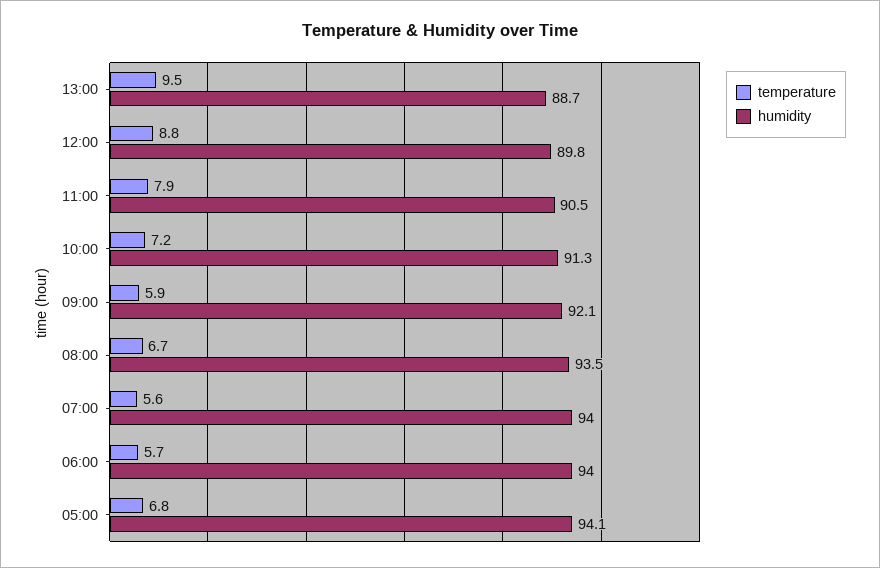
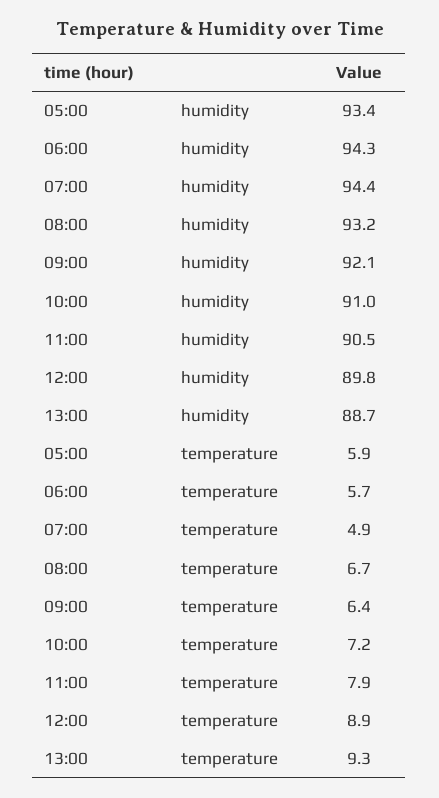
temperature, 13:00: 9.5 -> 9.3
temperature, 12:00: 8.8 -> 8.9
humidity, 10:00: 91.3 -> 91
temperature, 09:00: 5.9 -> 6.4
humidity, 08:00: 93.5 -> 93.2
temperature, 07:00: 5.6 -> 4.9
humidity, 07:00: 94 -> 94.4
humidity, 06:00: 94 -> 94.3
temperature, 05:00: 6.8 -> 5.9
humidity, 05:00: 94.1 -> 93.4

